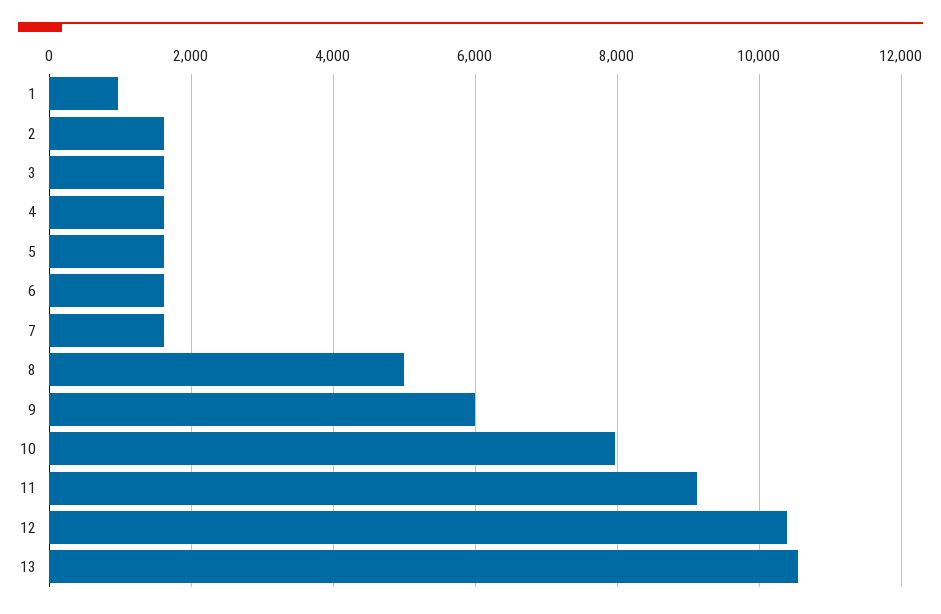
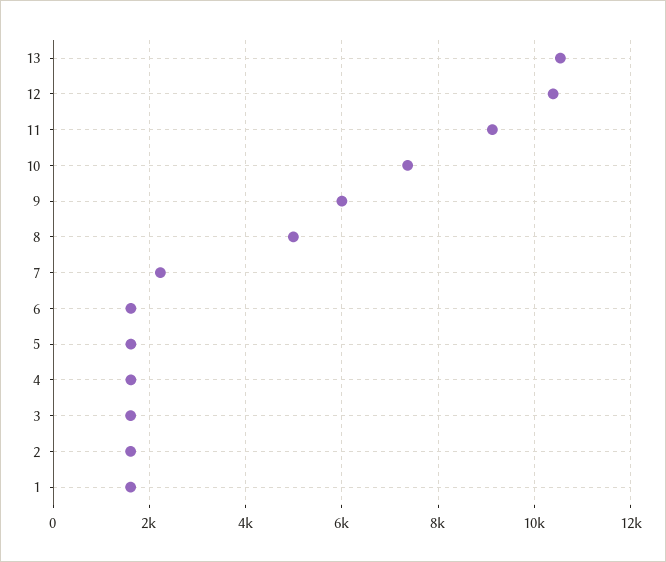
1: 1000 -> 1600
7: 1600 -> 2200
10: 8000 -> 7400

